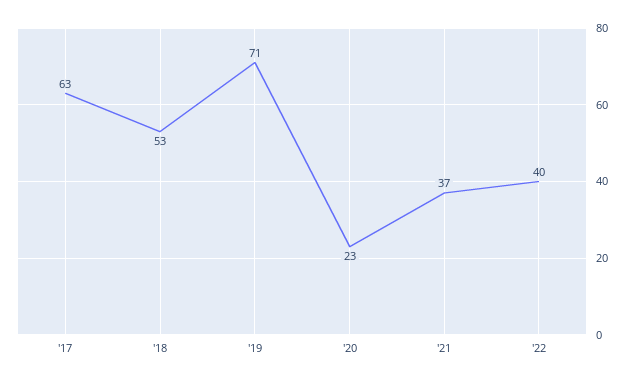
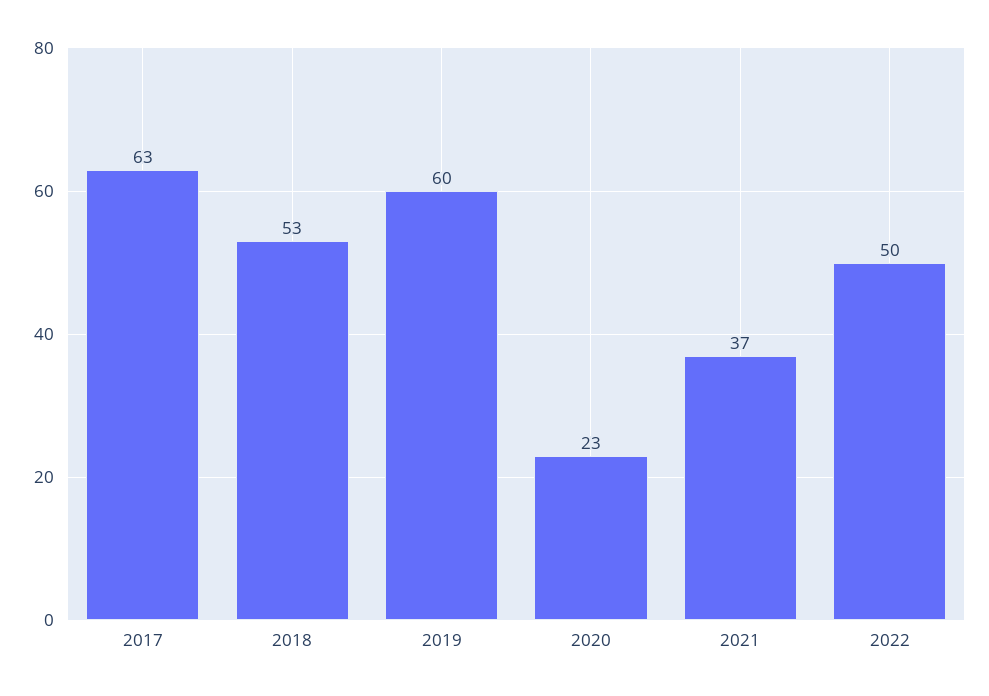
'19: 71 -> 60
'22: 40 -> 50

